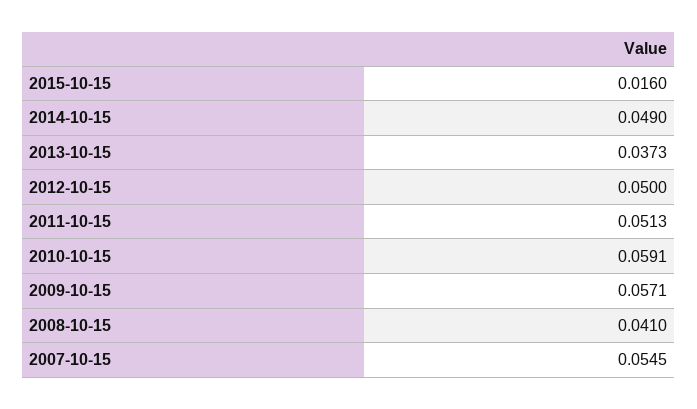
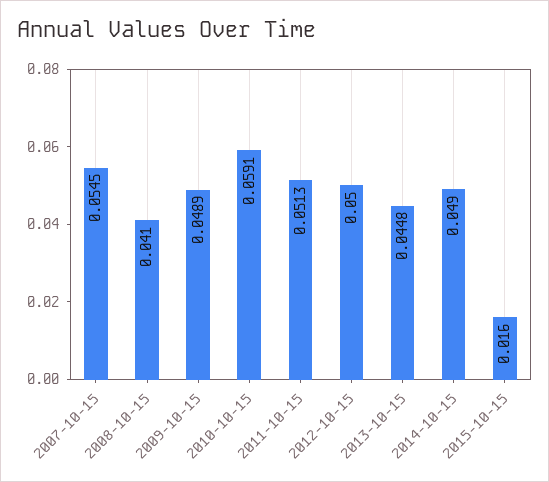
2013-10-15: 0.0373 -> 0.0448
2009-10-15: 0.0571 -> 0.0489

